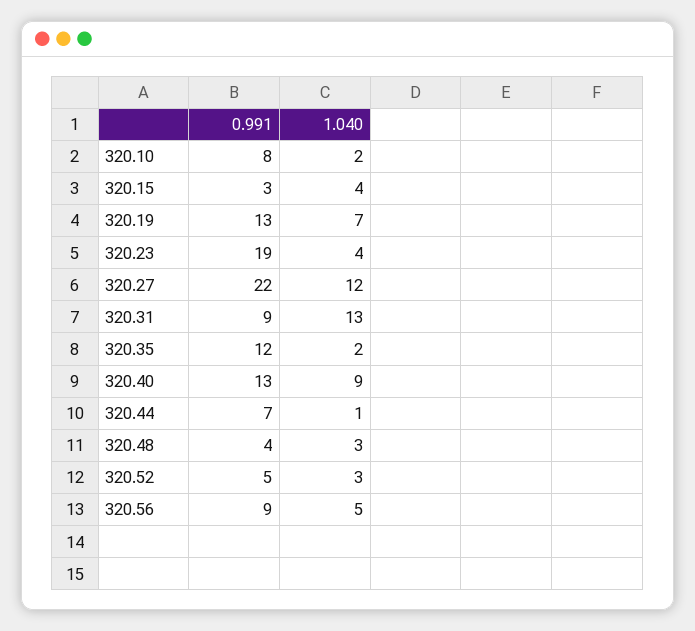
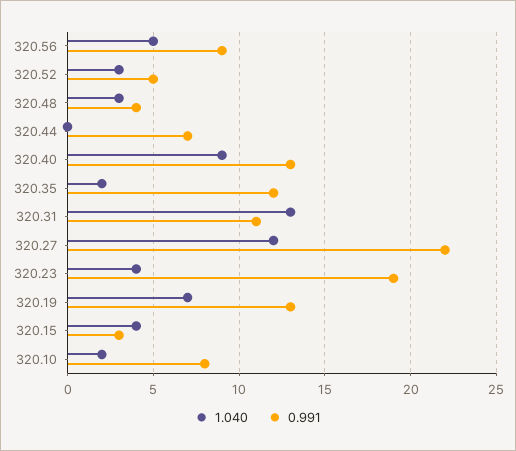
0.991, 320.31: 9 -> 11
1.040, 320.44: 1 -> 0

